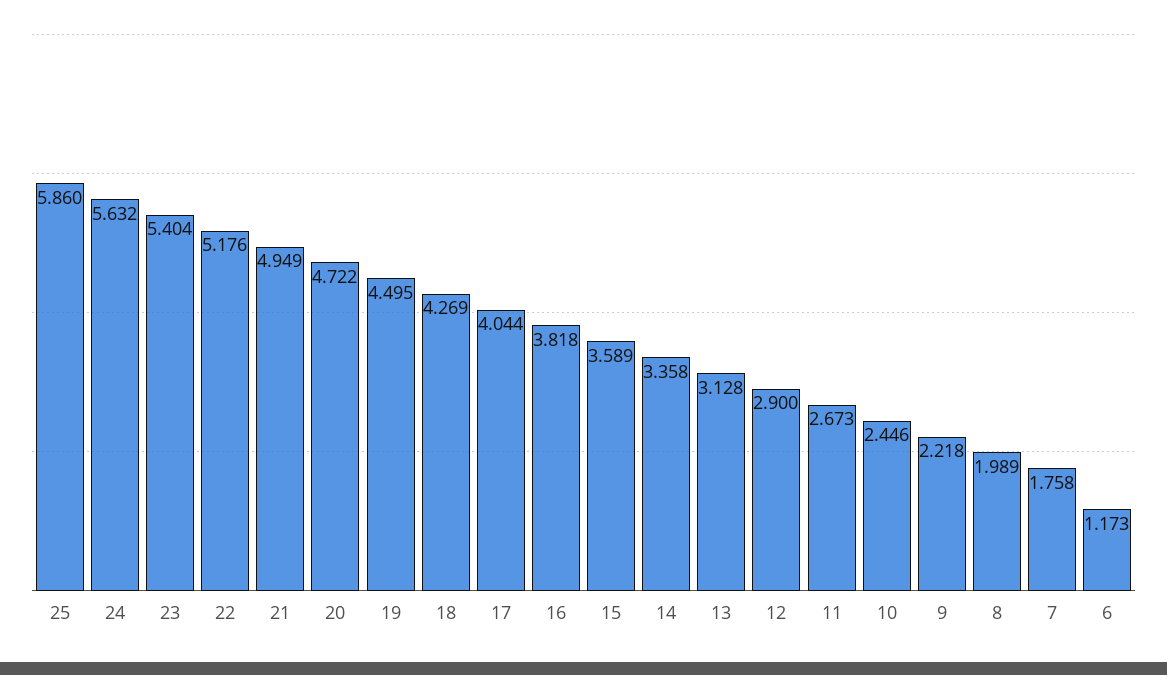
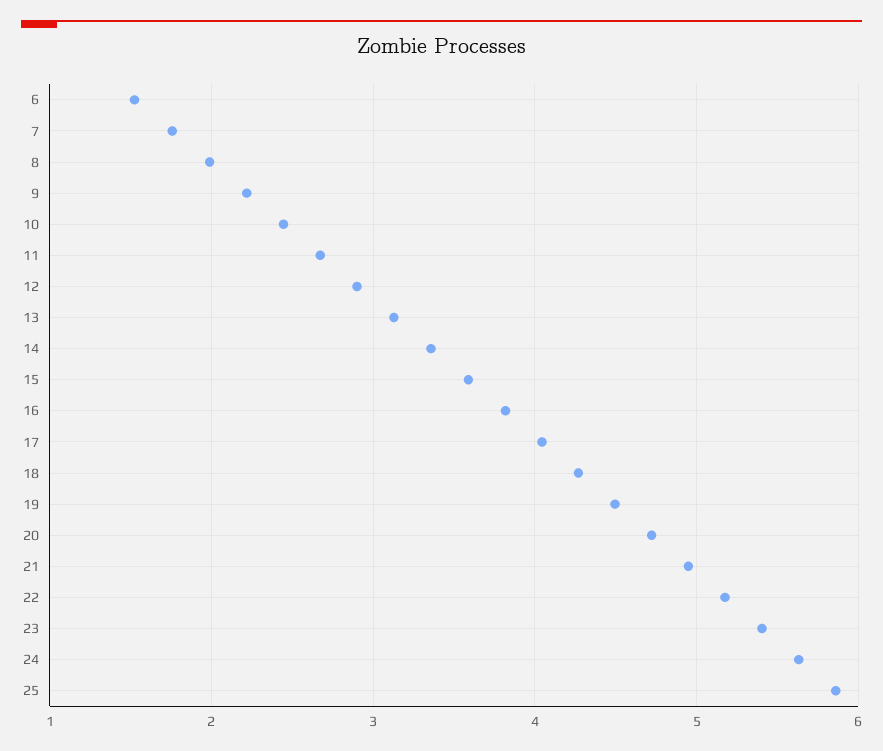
6: 1.173 -> 1.5

